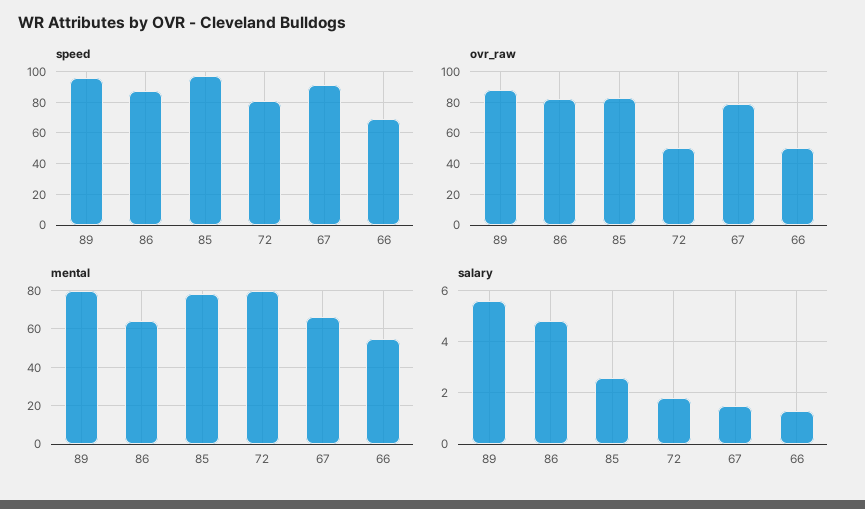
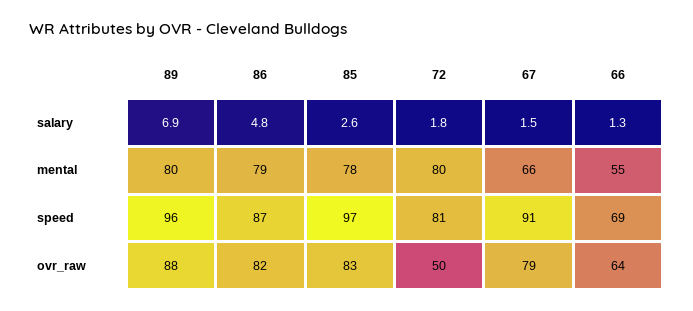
ovr_raw, 66: 50 -> 64
mental, 86: 65 -> 79
salary, 89: 5.5 -> 6.9

